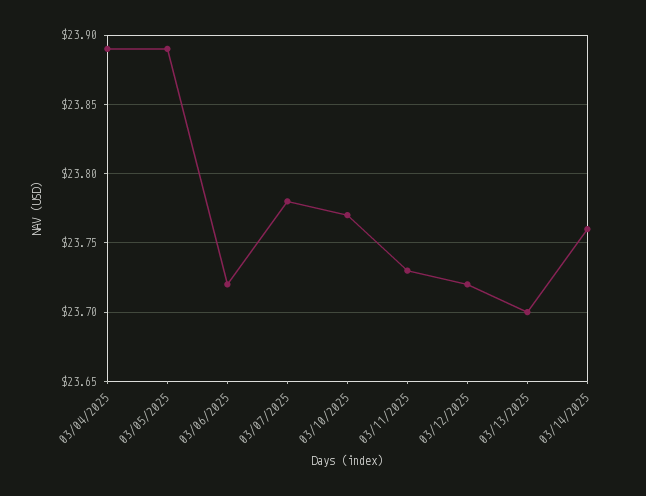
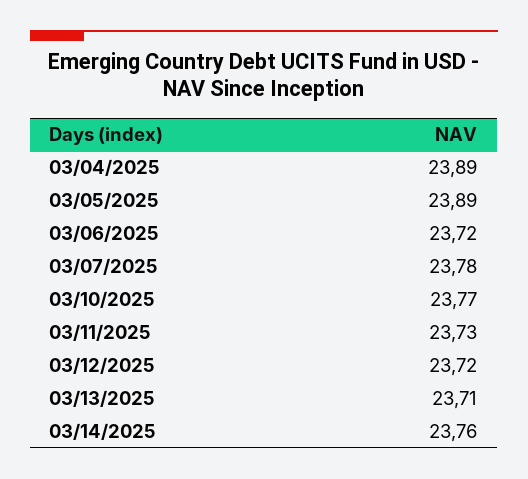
03/13/2025: 23.7 -> 23.71

